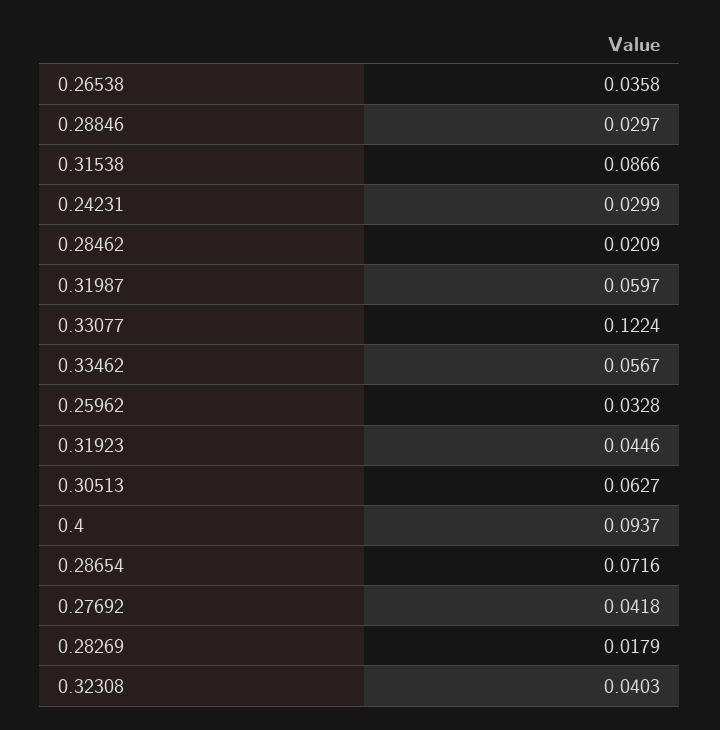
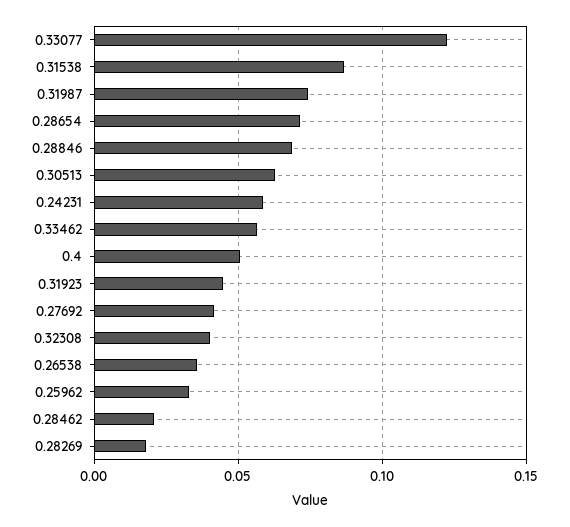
0.28846: 0.0297 -> 0.07
0.24231: 0.0299 -> 0.06
0.31987: 0.0597 -> 0.075
0.4: 0.0937 -> 0.05

